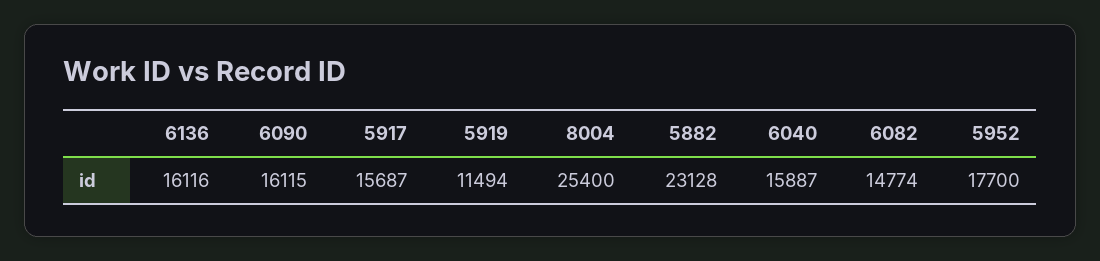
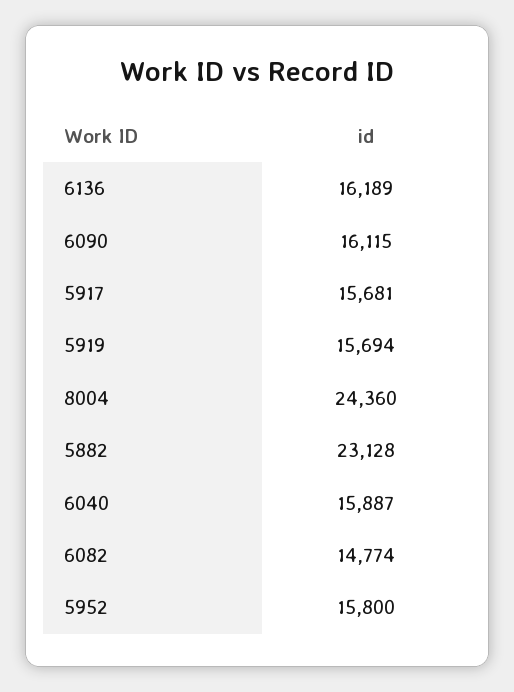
6136: 16116 -> 16189
5917: 15687 -> 15681
5919: 11494 -> 15694
8004: 25400 -> 24360
5952: 17700 -> 15800

